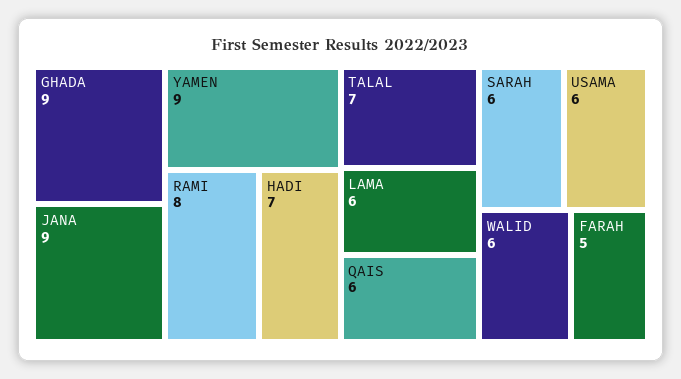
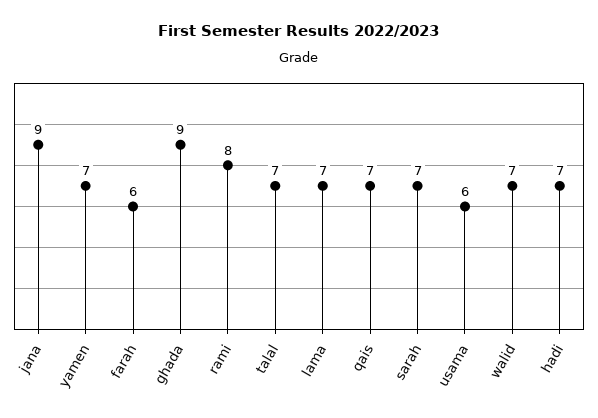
YAMEN: 9 -> 7
LAMA: 6 -> 7
QAIS: 6 -> 7
SARAH: 6 -> 7
WALID: 6 -> 7
FARAH: 5 -> 6

